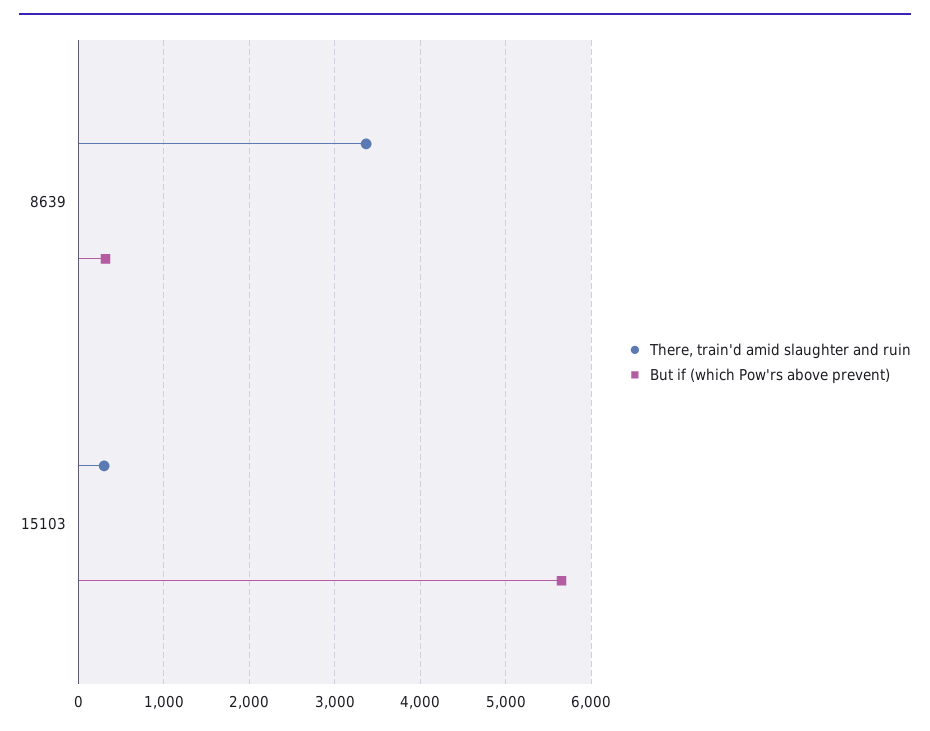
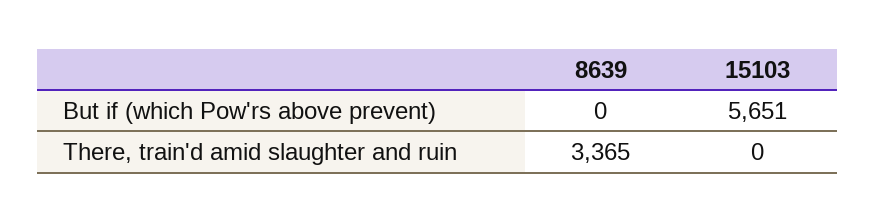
But if (which Pow'rs above prevent), 8639: 300 -> 0
There, train'd amid slaughter and ruin, 15103: 300 -> 0

